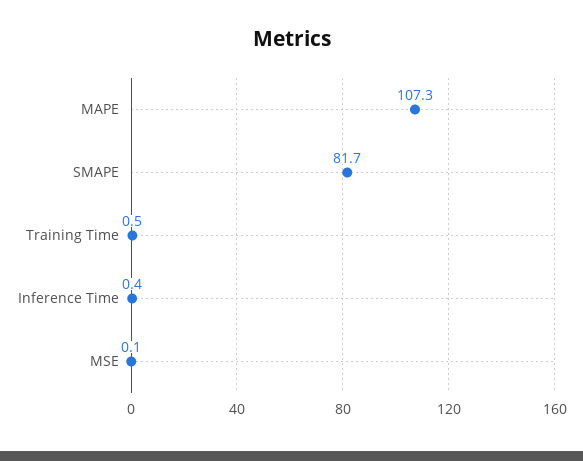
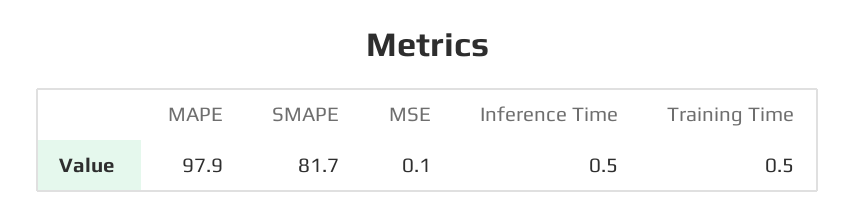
MAPE: 107.3 -> 97.9
Inference Time: 0.4 -> 0.5

